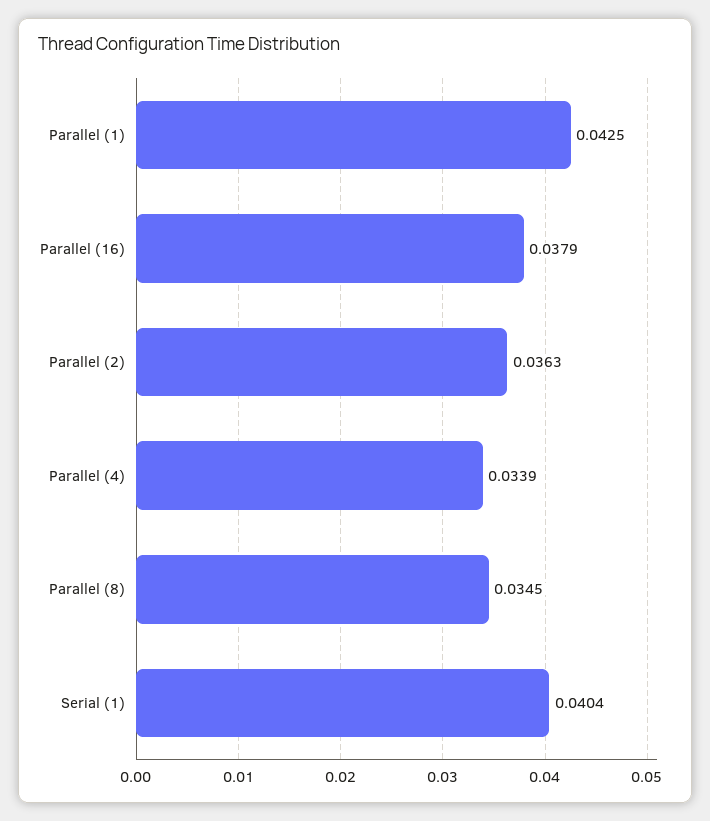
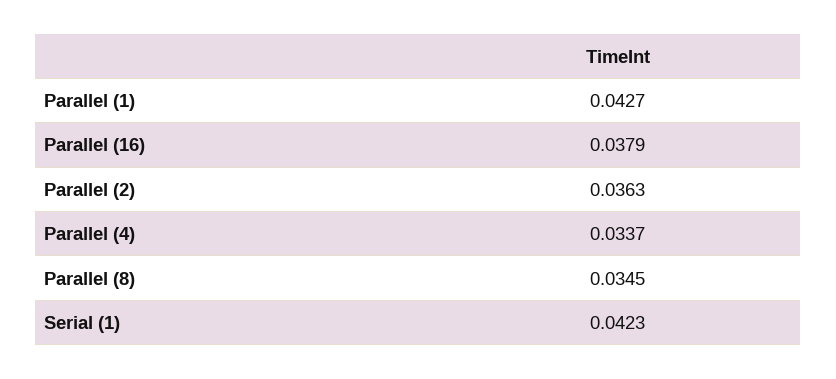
Parallel (1): 0.0425 -> 0.0427
Parallel (4): 0.0339 -> 0.0337
Serial (1): 0.0404 -> 0.0423

